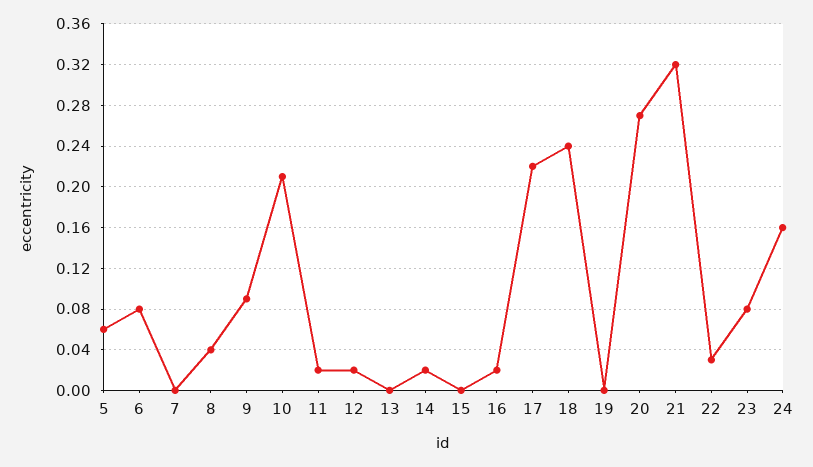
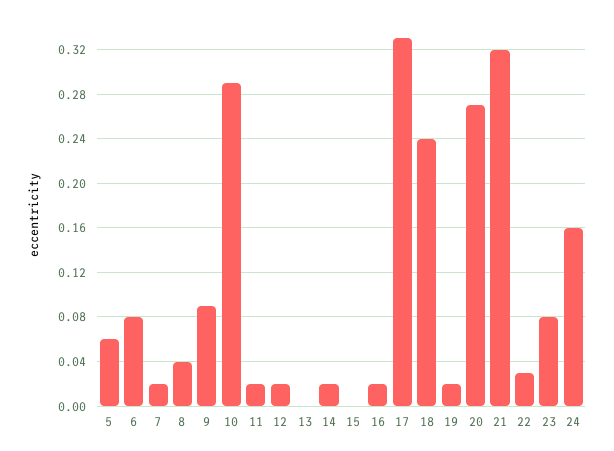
7: 0 -> 0.02
10: 0.21 -> 0.29
17: 0.22 -> 0.33
19: 0 -> 0.02

